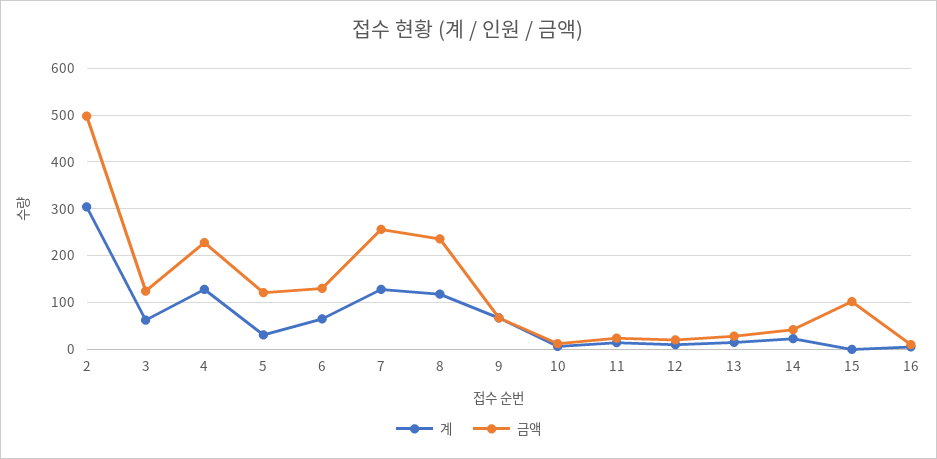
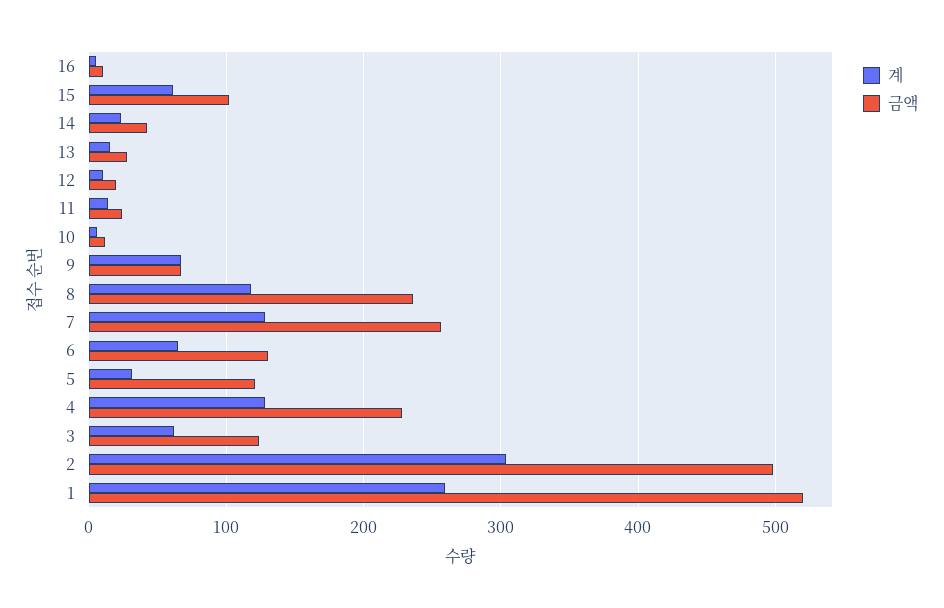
계, 15: 0 -> 60
계, 1: none -> 260
금액, 1: none -> 520

